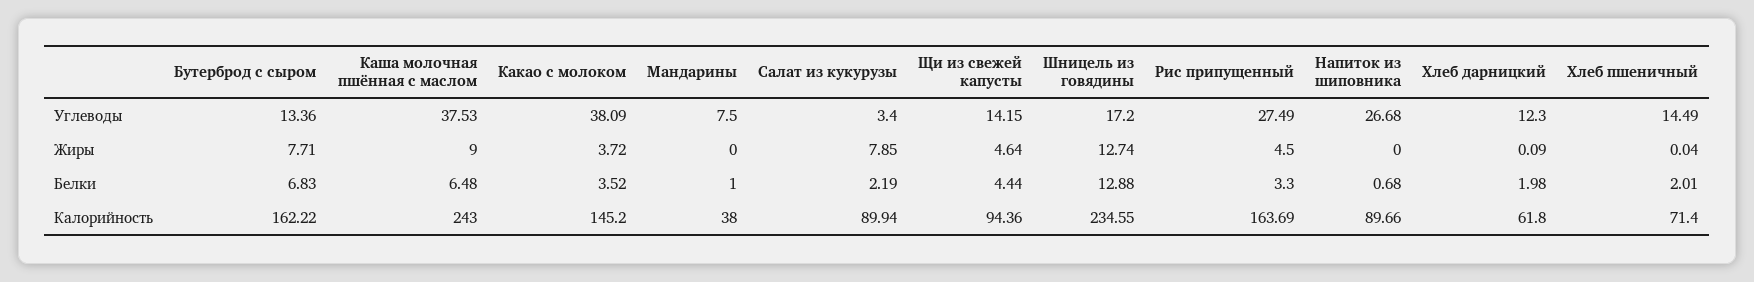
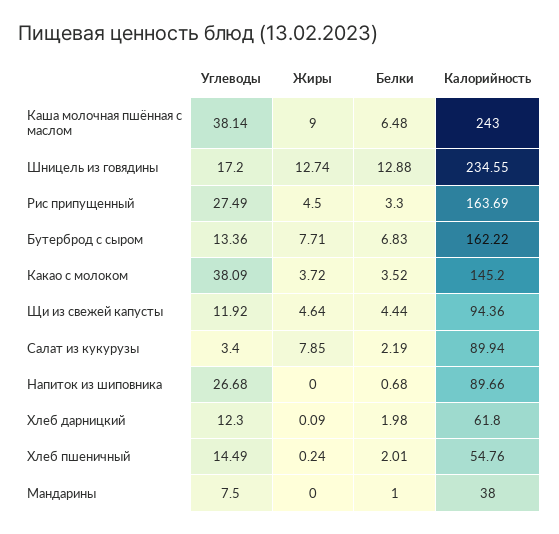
Каша молочная пшённая с маслом, Углеводы: 37.53 -> 38.14
Щи из свежей капусты, Углеводы: 14.15 -> 11.92
Хлеб пшеничный, Жиры: 0.04 -> 0.24
Хлеб пшеничный, Калорийность: 71.4 -> 54.76

